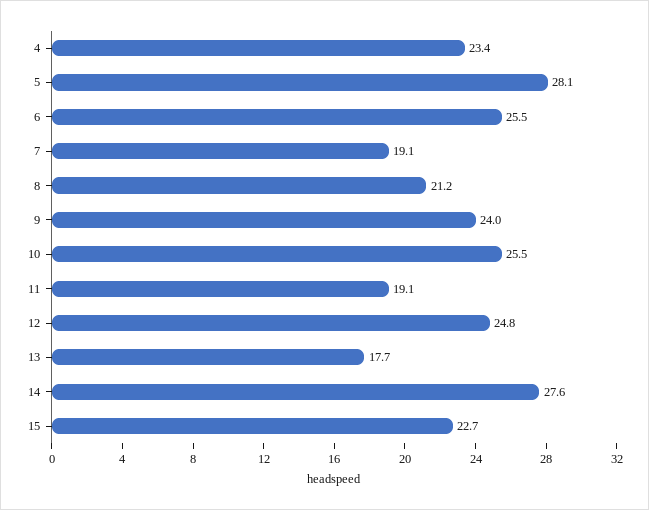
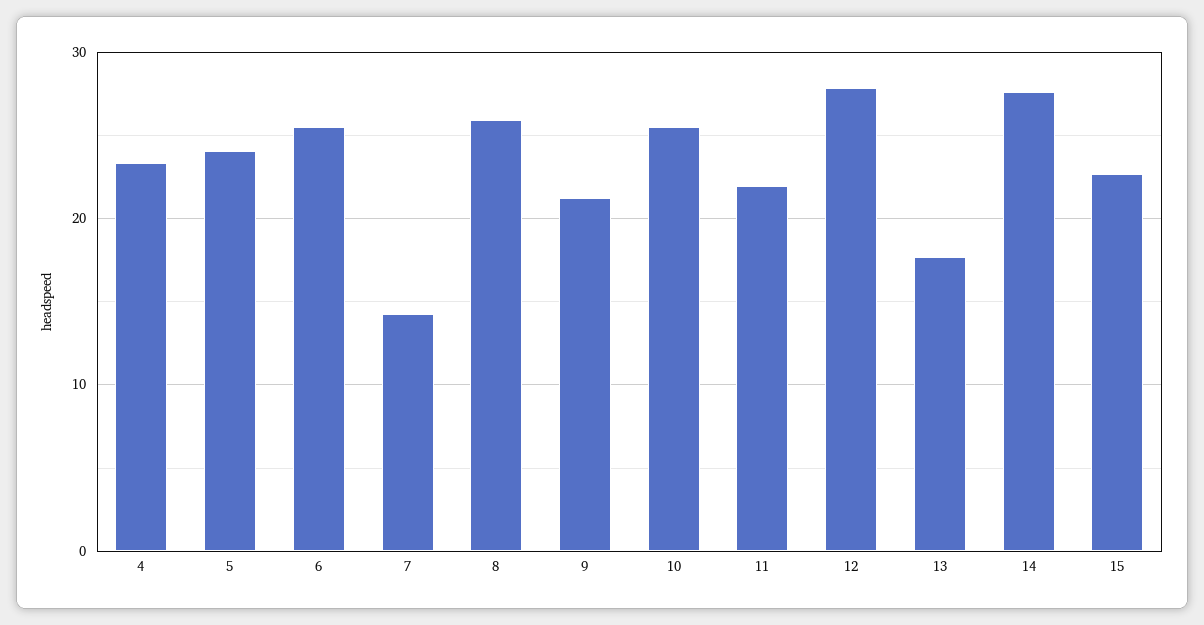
5: 28.1 -> 24
7: 19.1 -> 14
8: 21.2 -> 26
9: 24 -> 21
11: 19.1 -> 22
12: 24.8 -> 28

